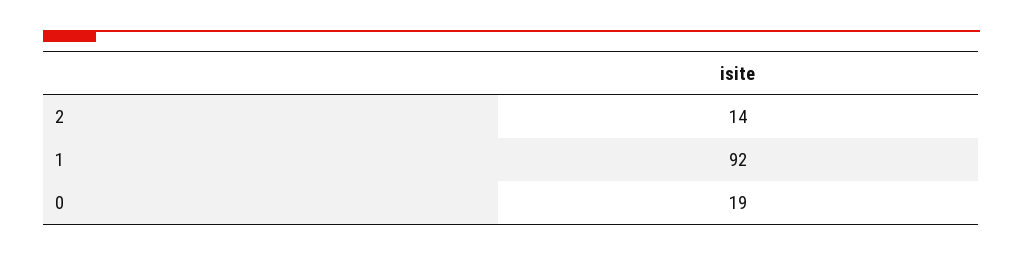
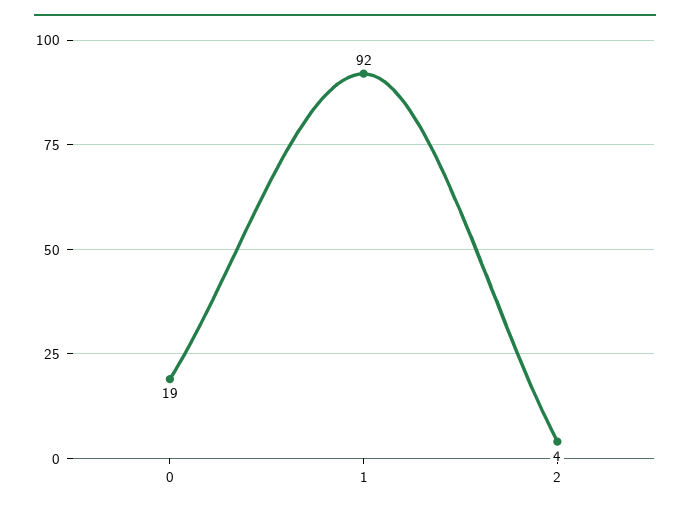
2: 14 -> 4

